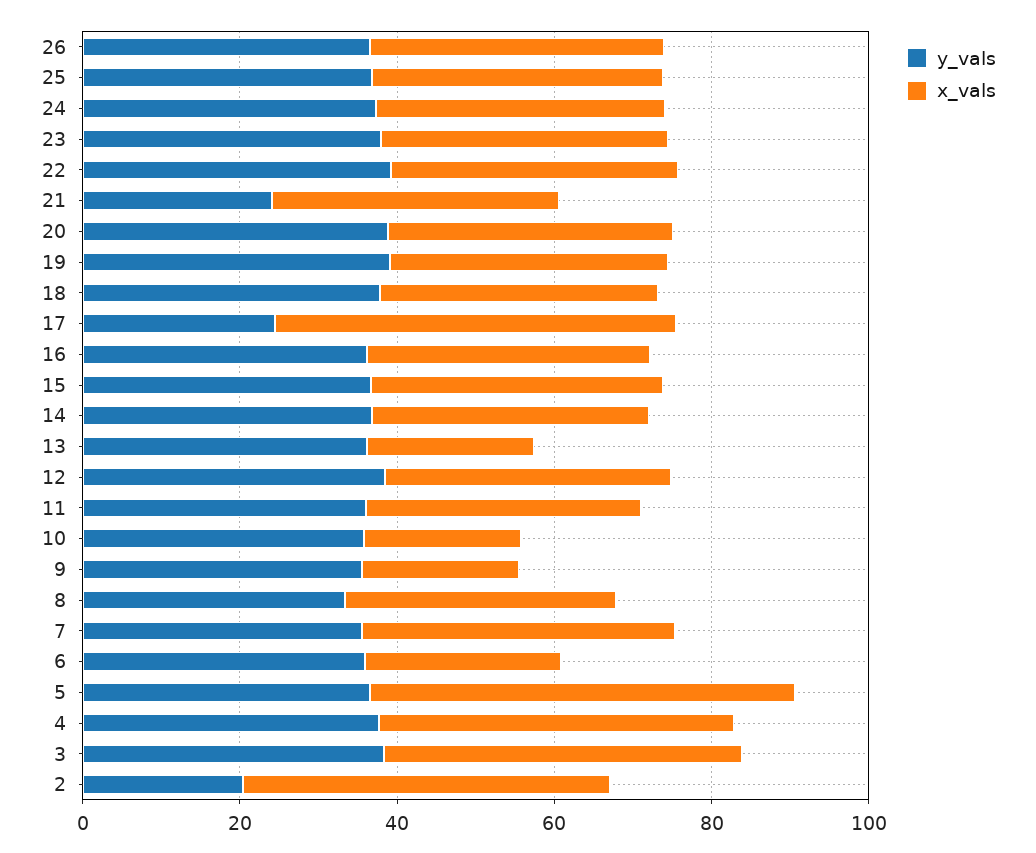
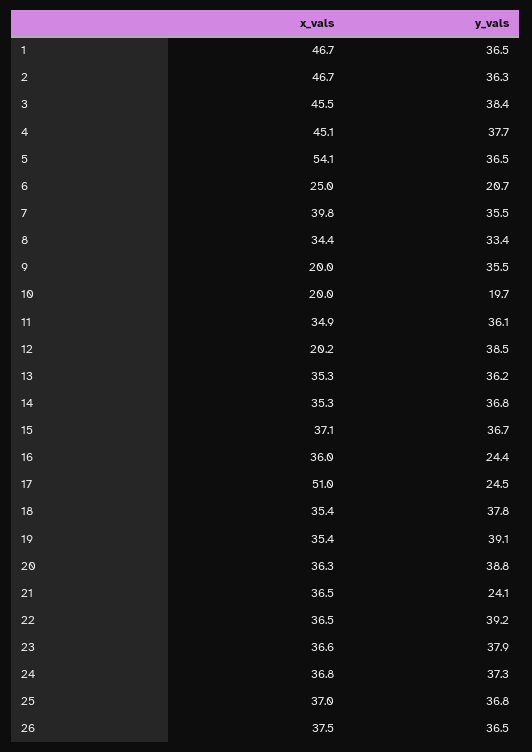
y_vals, 16: 35 -> 24.4
x_vals, 13: 20 -> 35.3
x_vals, 12: 35 -> 20.2
y_vals, 10: 35 -> 19.7
y_vals, 6: 35 -> 20.7
y_vals, 2: 20 -> 36.3
x_vals, 1: none -> 46.7
y_vals, 1: none -> 36.5

